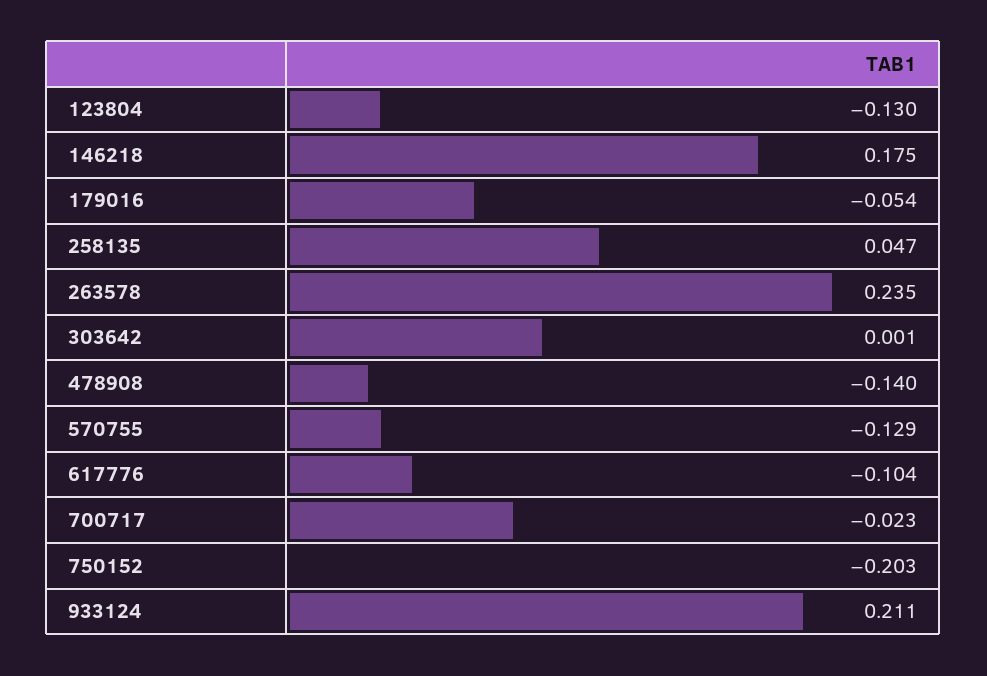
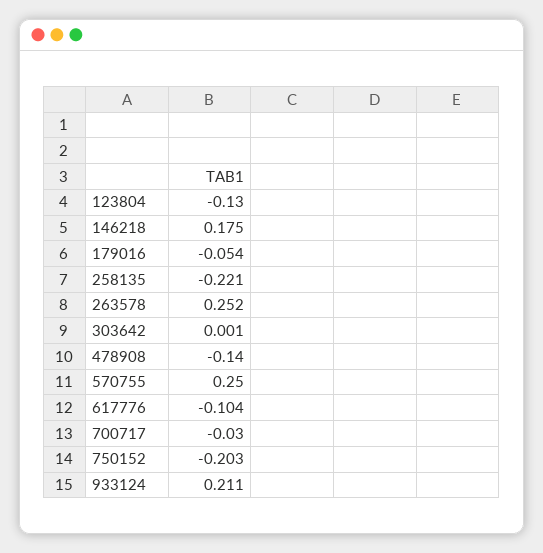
258135: 0.047 -> -0.221
263578: 0.235 -> 0.252
570755: -0.129 -> 0.25
700717: -0.023 -> -0.03

